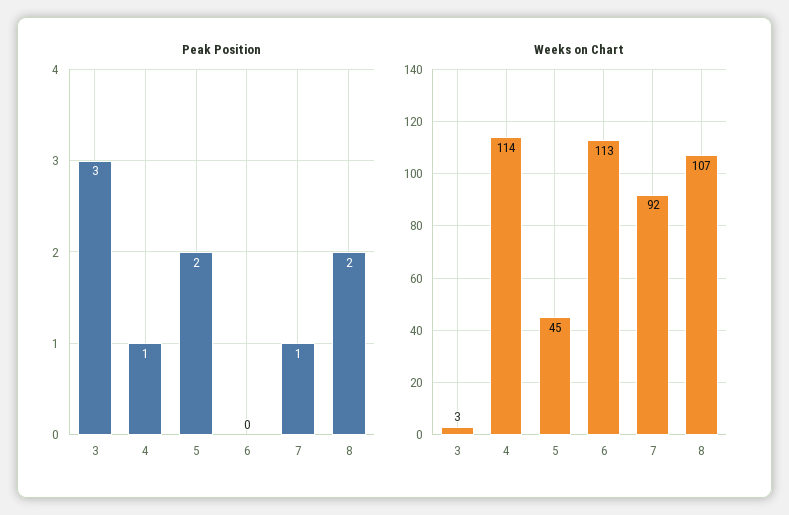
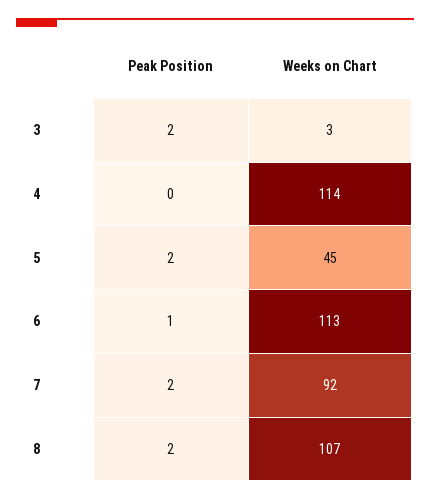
Peak Position, 3: 3 -> 2
Peak Position, 4: 1 -> 0
Peak Position, 6: 0 -> 1
Peak Position, 7: 1 -> 2

